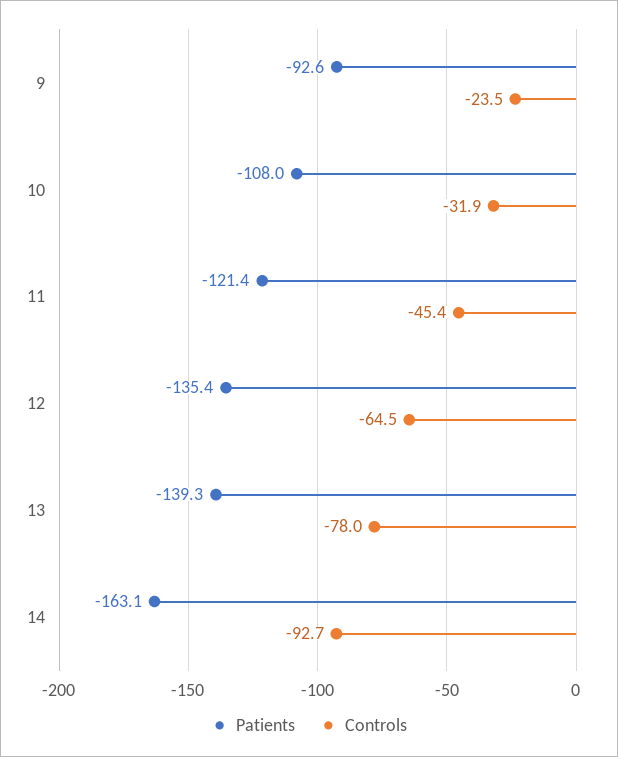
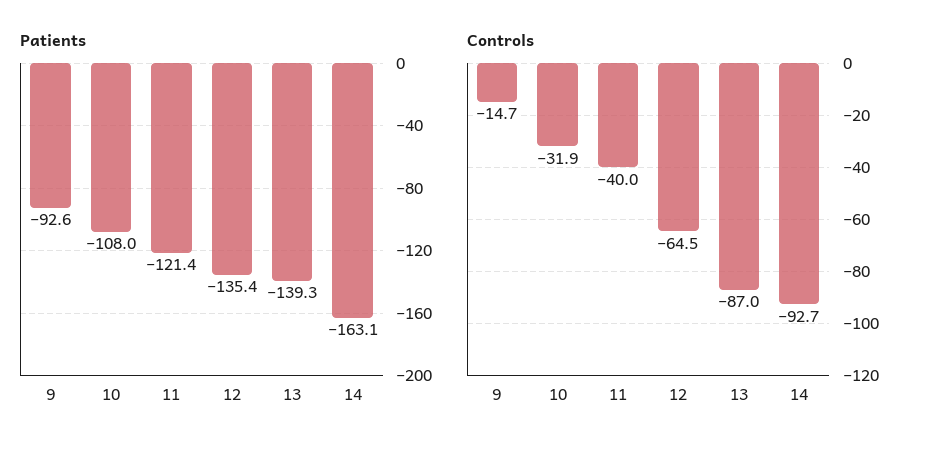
Controls, 9: -23.5 -> -14.7
Controls, 11: -45.4 -> -40
Controls, 13: -78 -> -87

